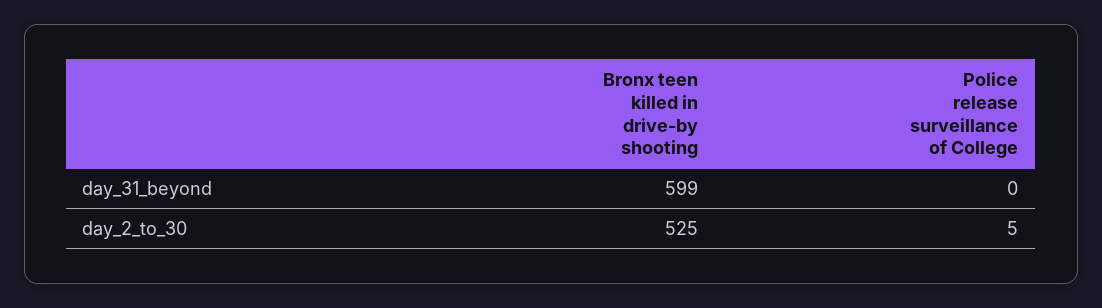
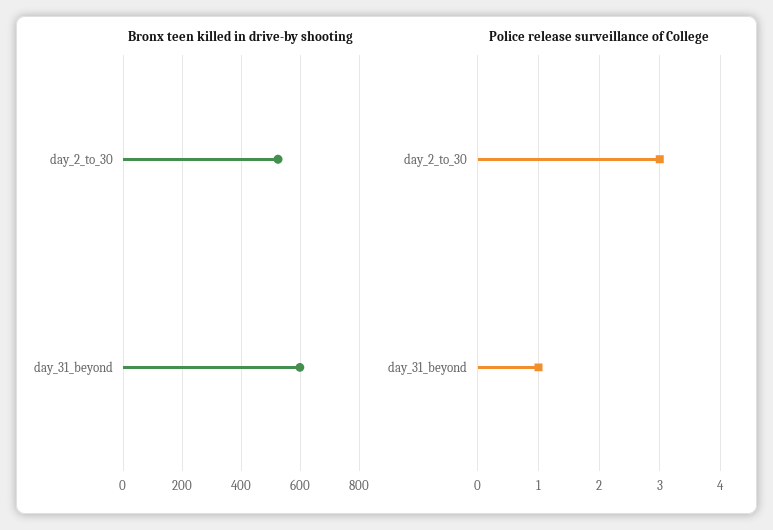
Police release surveillance of College, day_31_beyond: 0 -> 1
Police release surveillance of College, day_2_to_30: 5 -> 3

